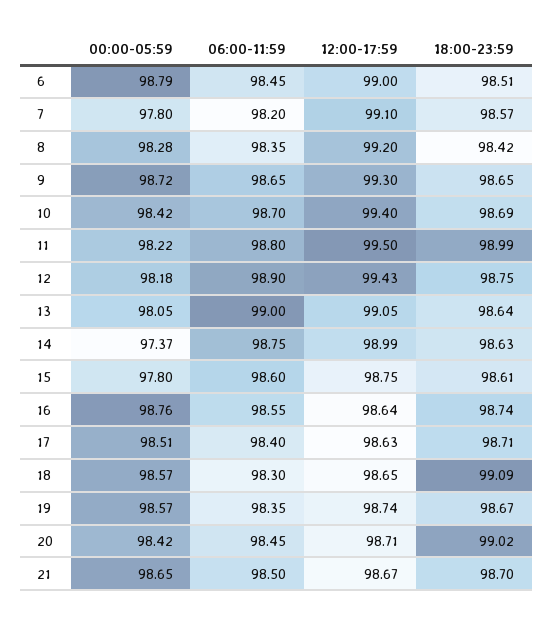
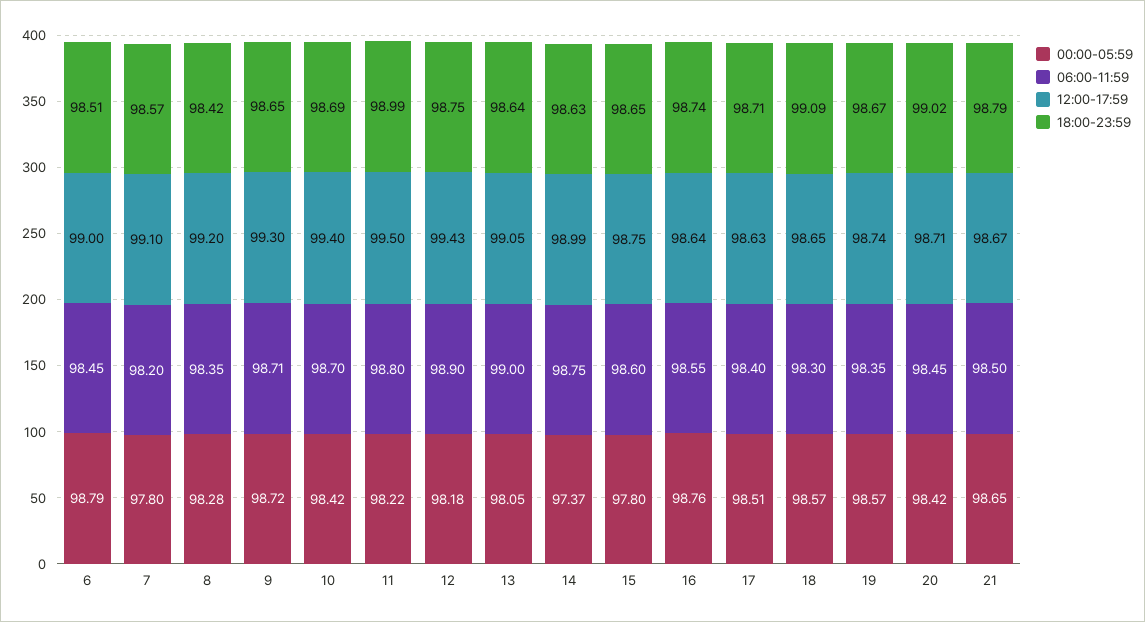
06:00-11:59, 9: 98.65 -> 98.71
18:00-23:59, 15: 98.61 -> 98.65
18:00-23:59, 21: 98.7 -> 98.79

